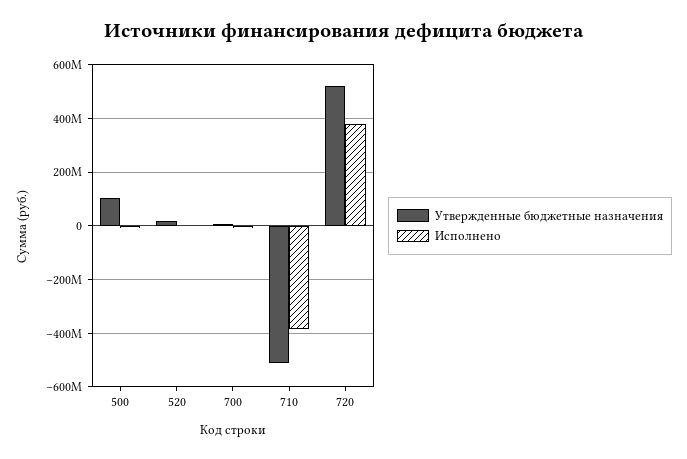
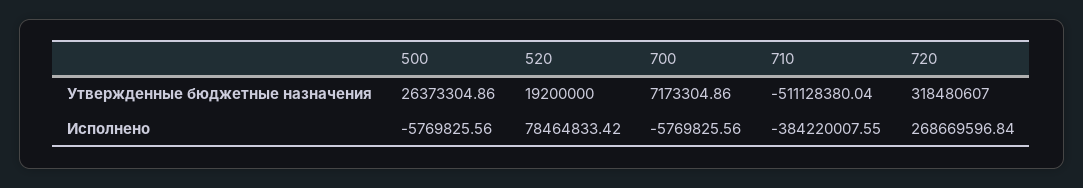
Утвержденные бюджетные назначения, 500: 100000000 -> 26373304.86
Исполнено, 520: 0 -> 78464833.42
Утвержденные бюджетные назначения, 720: 525000000 -> 318480607
Исполнено, 720: 375000000 -> 268669596.84

